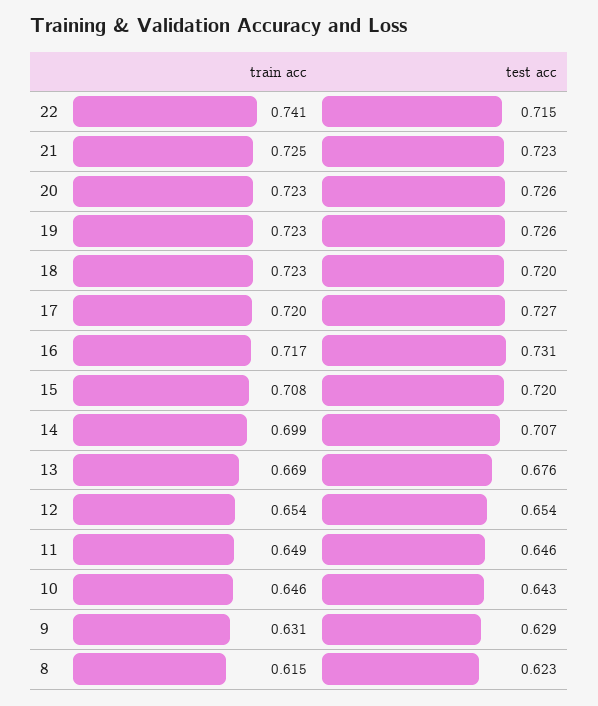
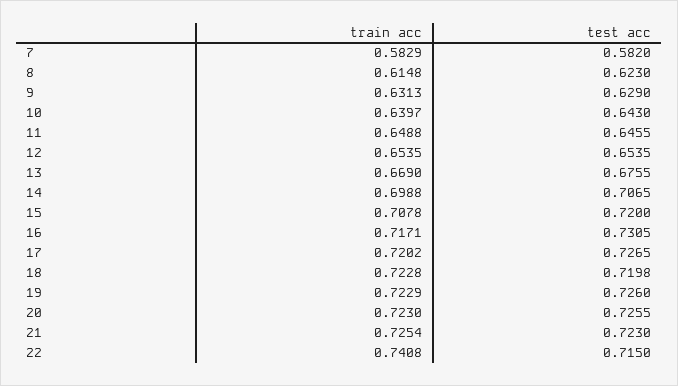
train acc, 10: 0.646 -> 0.6397
train acc, 7: none -> 0.5829
test acc, 7: none -> 0.582

